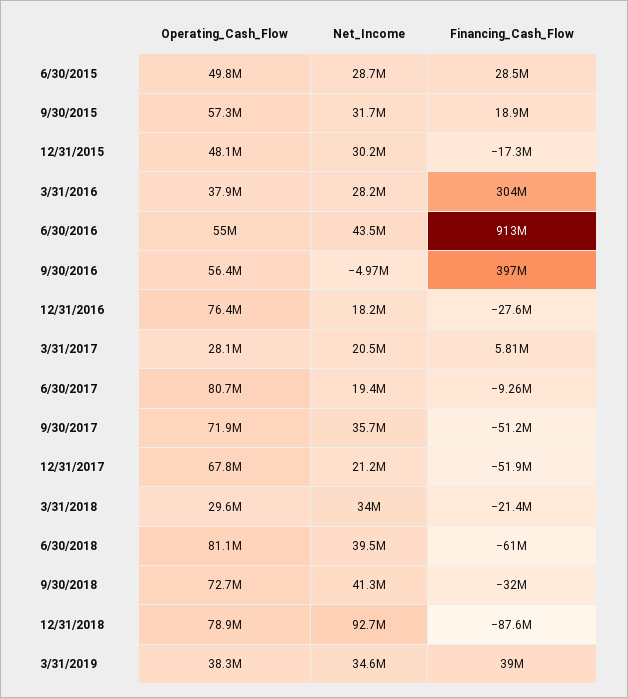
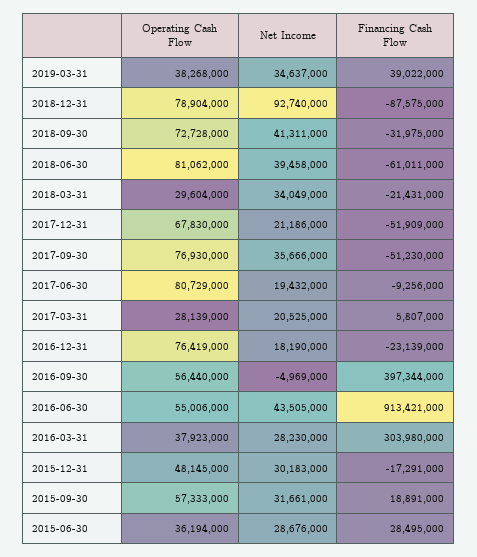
Operating_Cash_Flow, 6/30/2015: 49800000 -> 36194000
Financing_Cash_Flow, 12/31/2016: -27600000 -> -23139000
Operating_Cash_Flow, 9/30/2017: 71900000 -> 76930000

